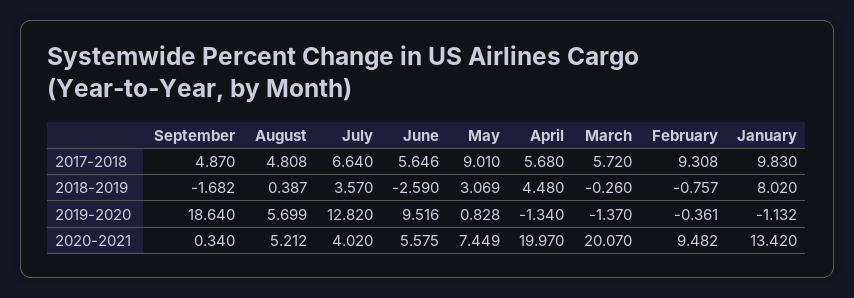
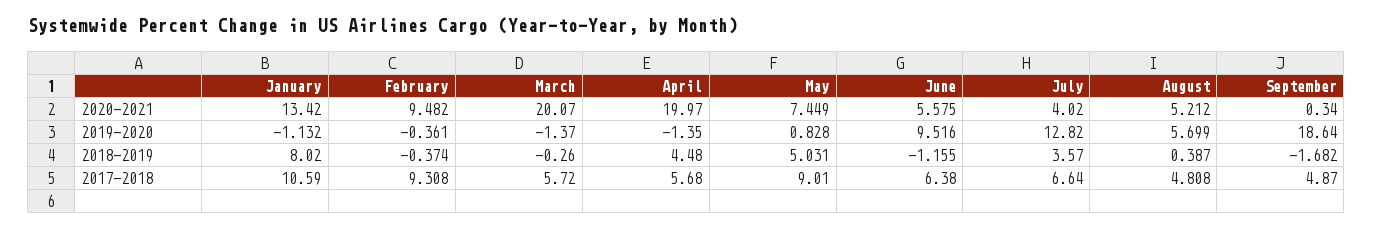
June, 2017-2018: 5.646 -> 6.38
January, 2017-2018: 9.83 -> 10.59
June, 2018-2019: -2.59 -> -1.155
May, 2018-2019: 3.069 -> 5.031
February, 2018-2019: -0.757 -> -0.374
April, 2019-2020: -1.34 -> -1.35

